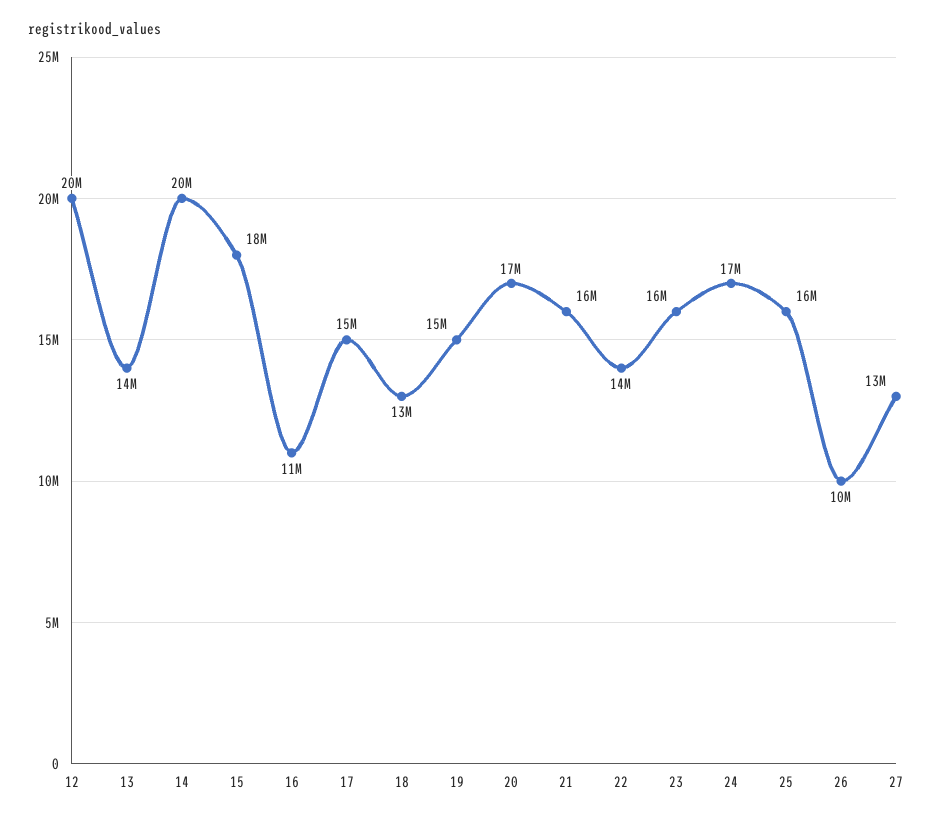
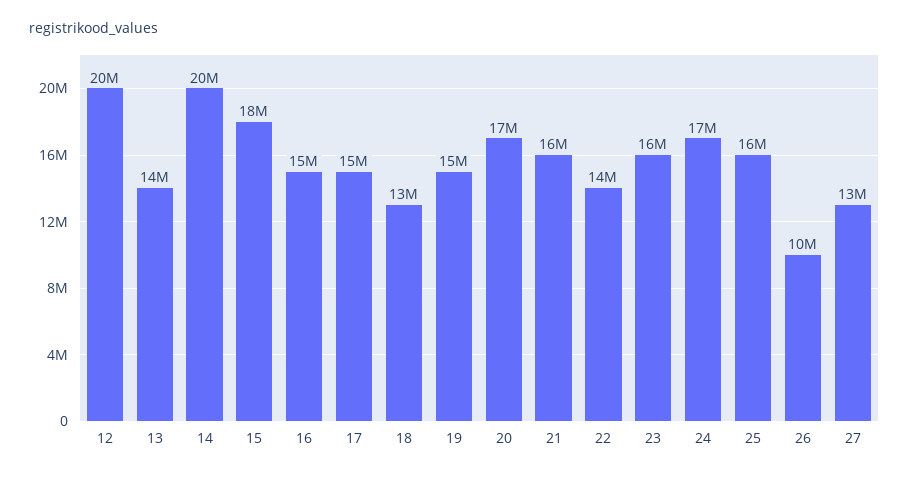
16: 11000000 -> 15000000

